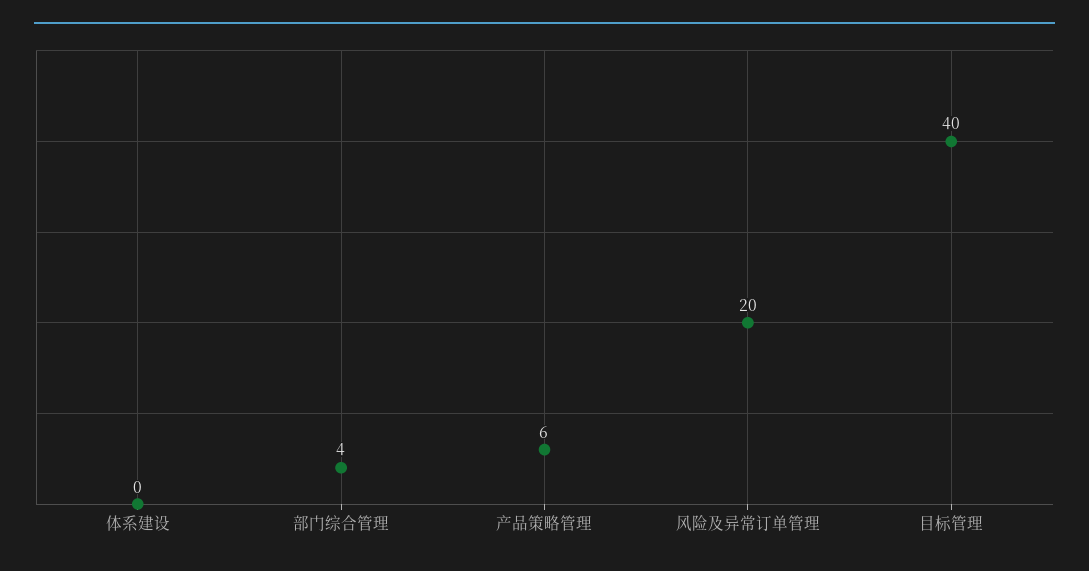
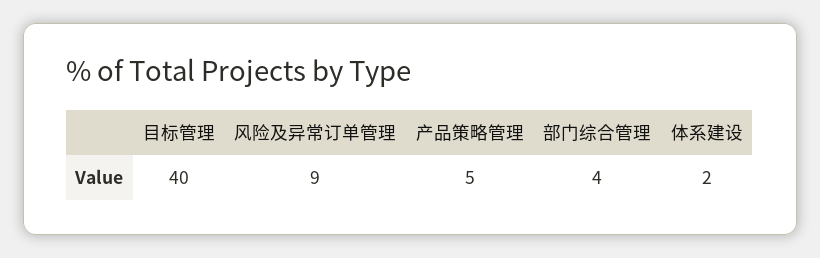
体系建设: 0 -> 2
产品策略管理: 6 -> 5
风险及异常订单管理: 20 -> 9

